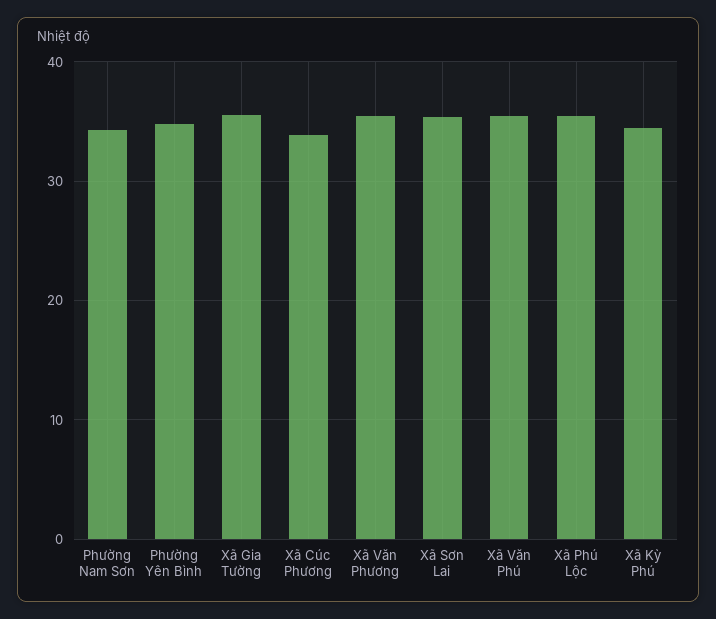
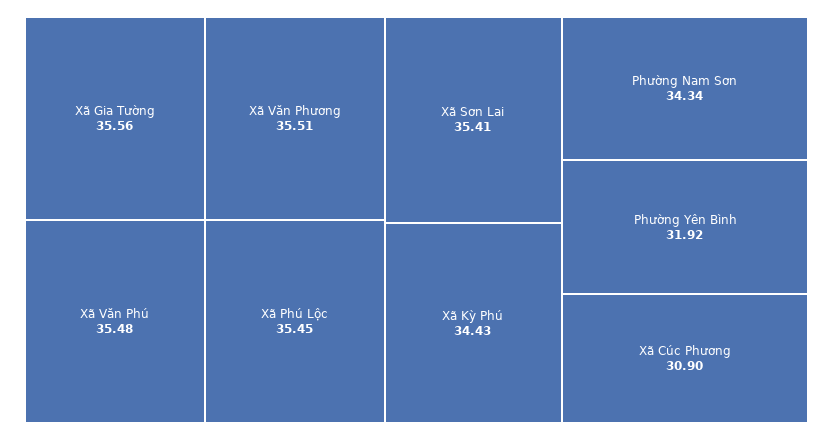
Phường Yên Bình: 35 -> 31.92
Xã Cúc Phương: 34 -> 30.9

